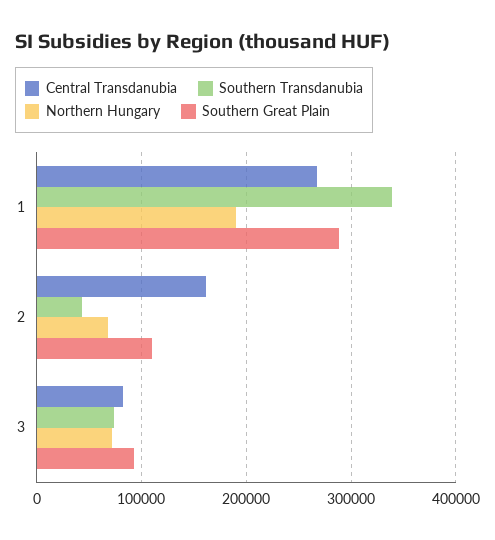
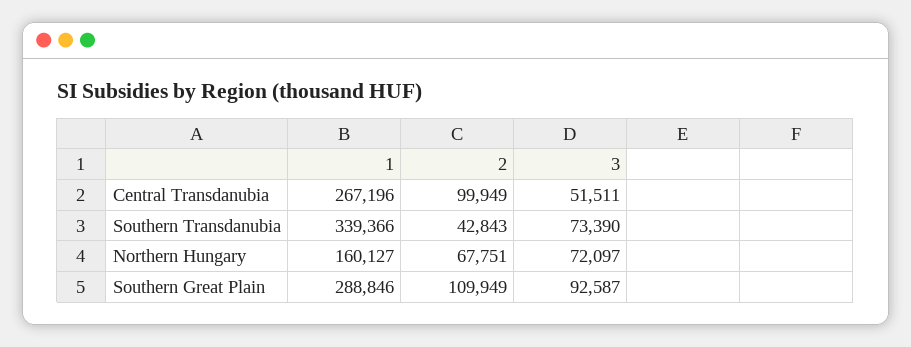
Northern Hungary, 1: 190000 -> 160127
Central Transdanubia, 2: 160000 -> 99949
Central Transdanubia, 3: 80000 -> 51511

